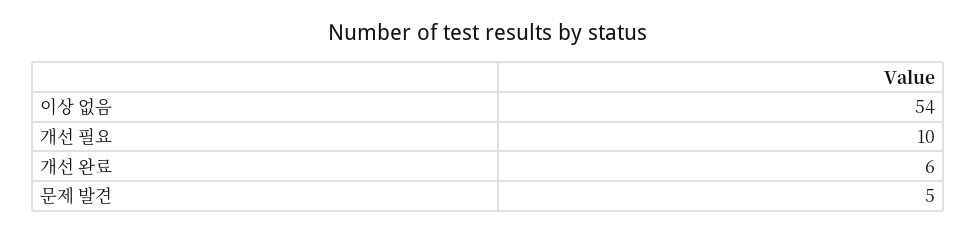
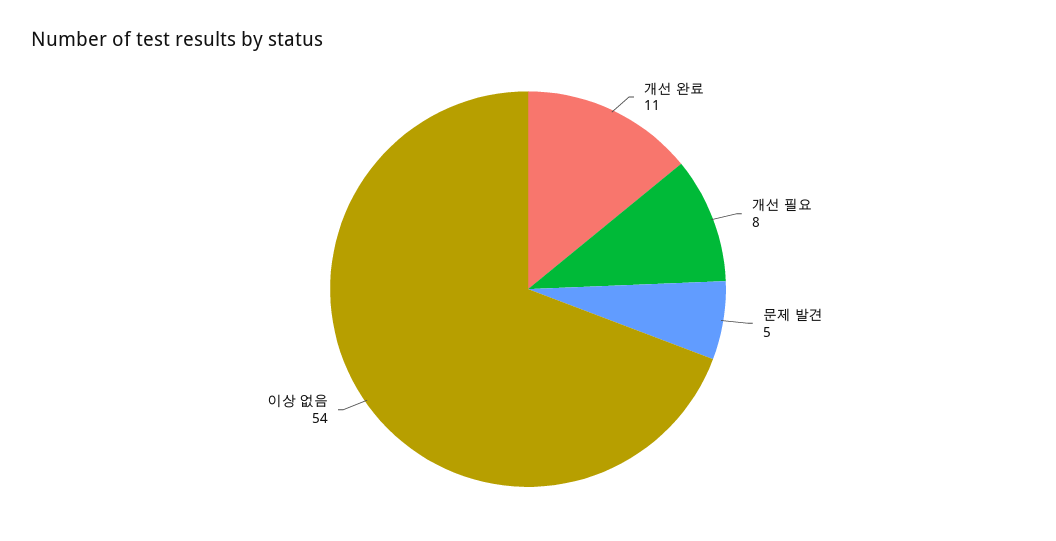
개선 필요: 10 -> 8
개선 완료: 6 -> 11

